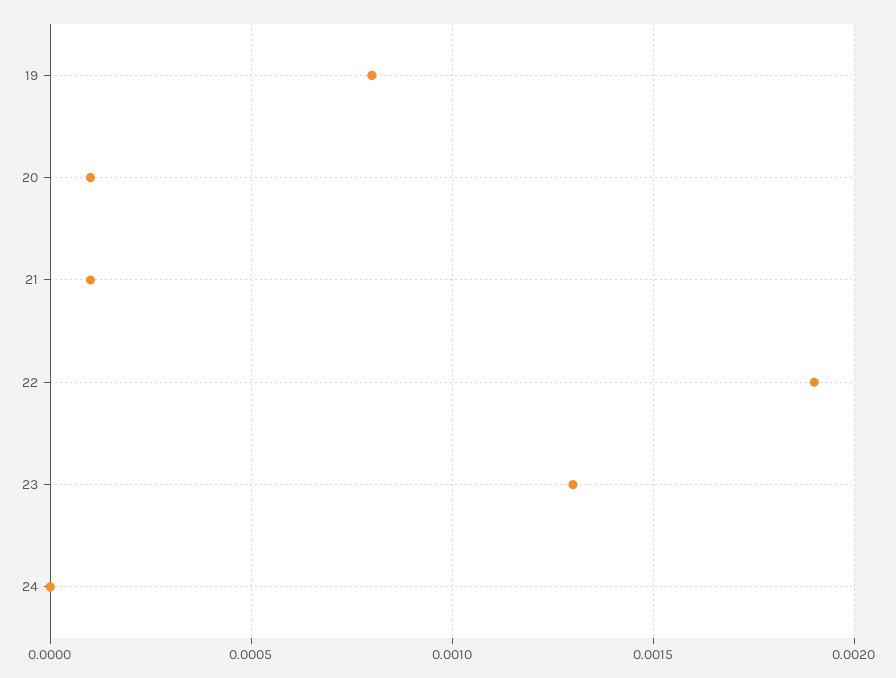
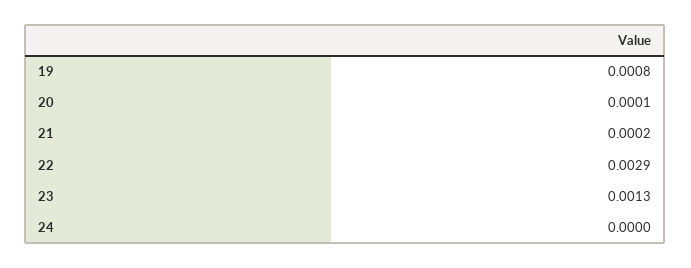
21: 0.0001 -> 0.0002
22: 0.0019 -> 0.0029

